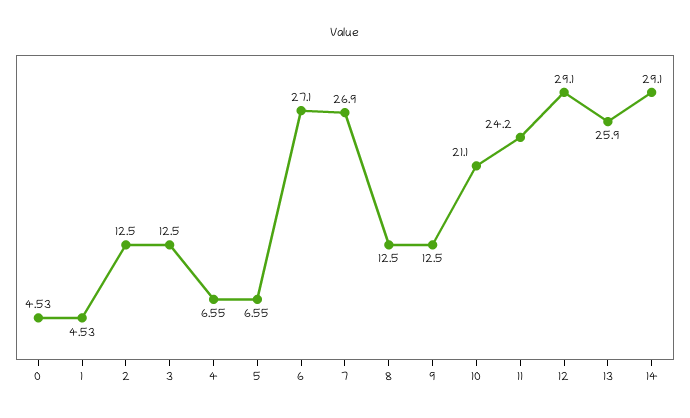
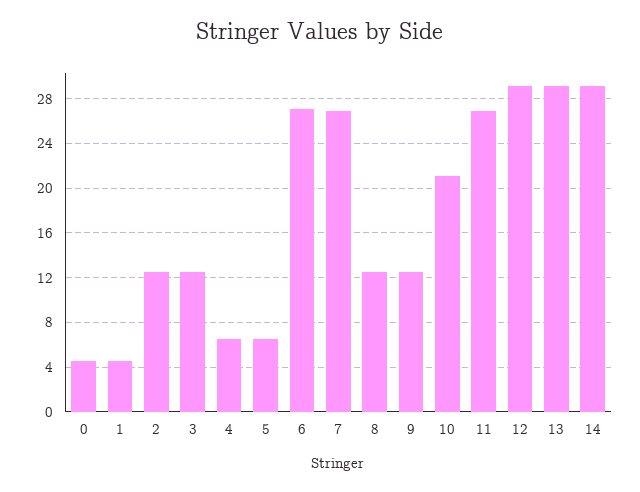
11: 24.2 -> 27
13: 25.9 -> 29

